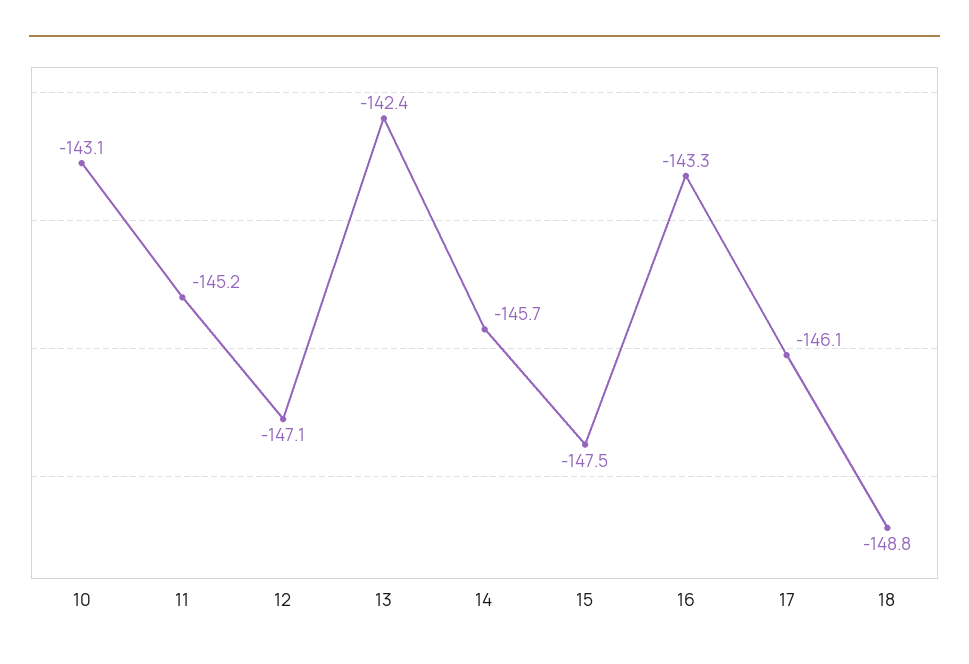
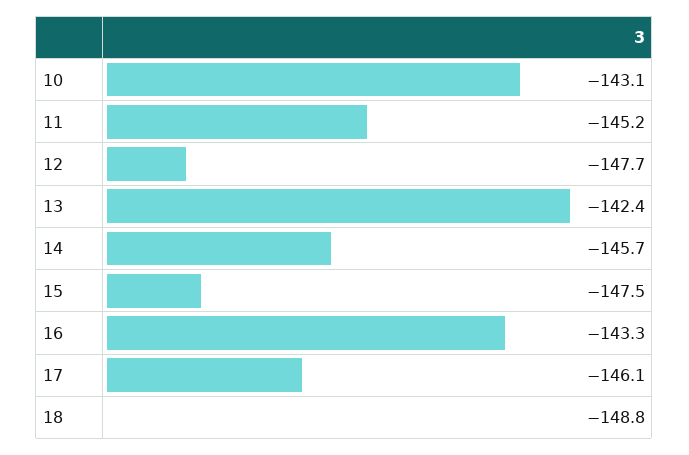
12: -147.1 -> -147.7

